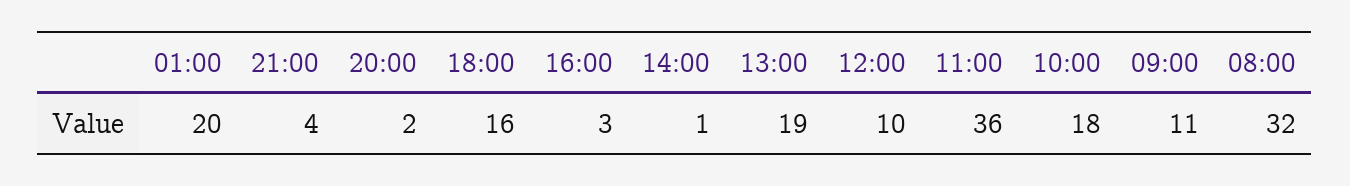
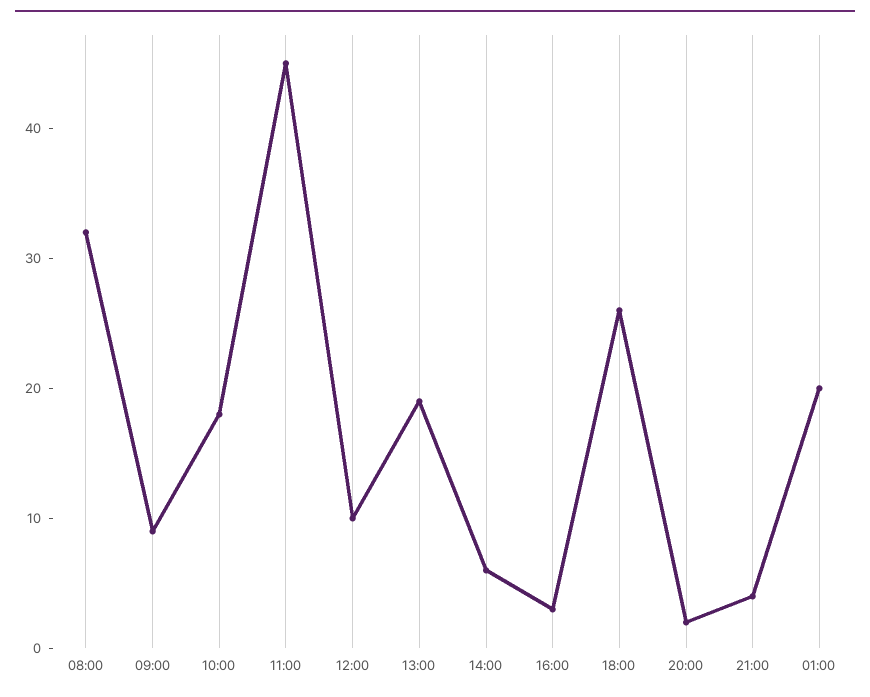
18:00: 16 -> 26
14:00: 1 -> 6
11:00: 36 -> 45
09:00: 11 -> 9

